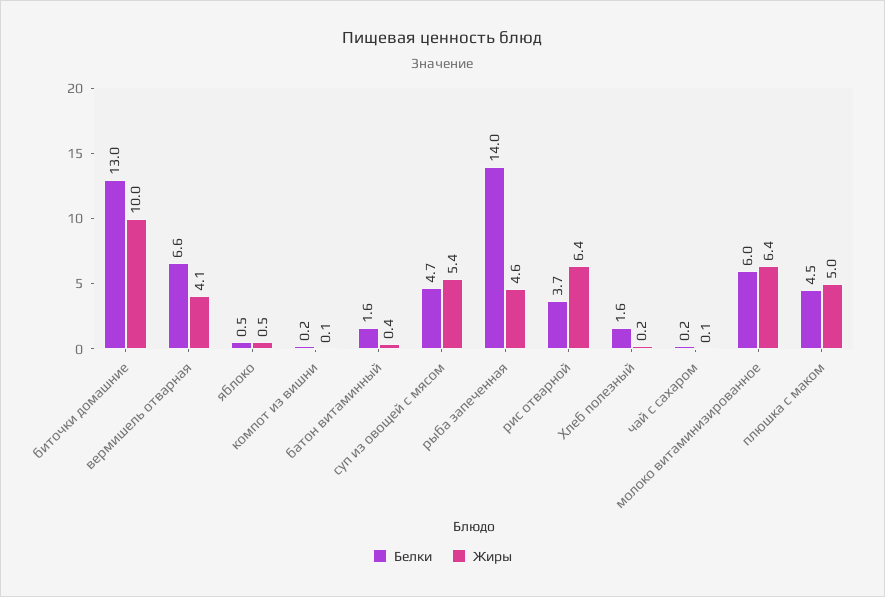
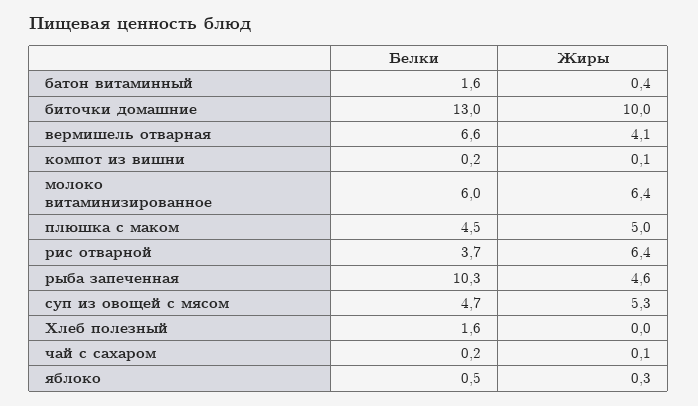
Жиры, яблоко: 0.5 -> 0.3
Жиры, суп из овощей с мясом: 5.4 -> 5.3
Белки, рыба запеченная: 14 -> 10.3
Жиры, Хлеб полезный: 0.2 -> 0

